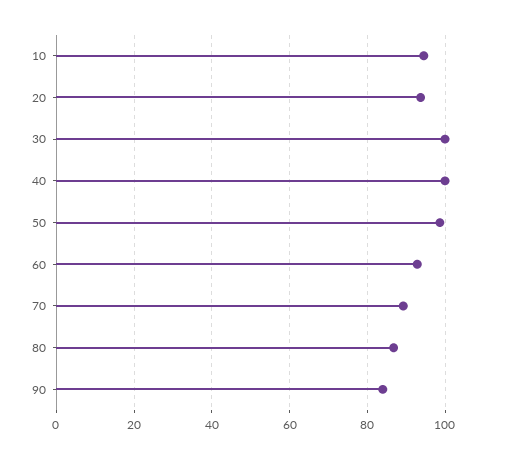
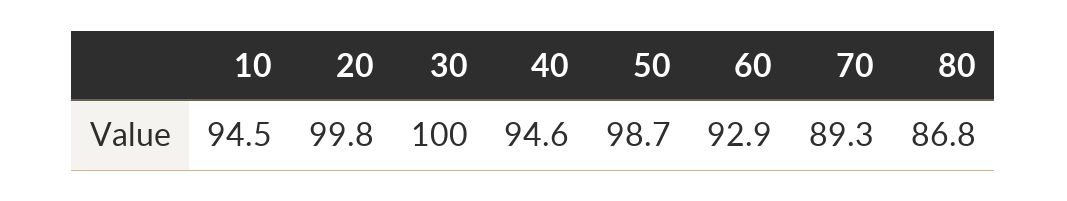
20: 94 -> 99.8
40: 100 -> 94.6
90: 84 -> none

